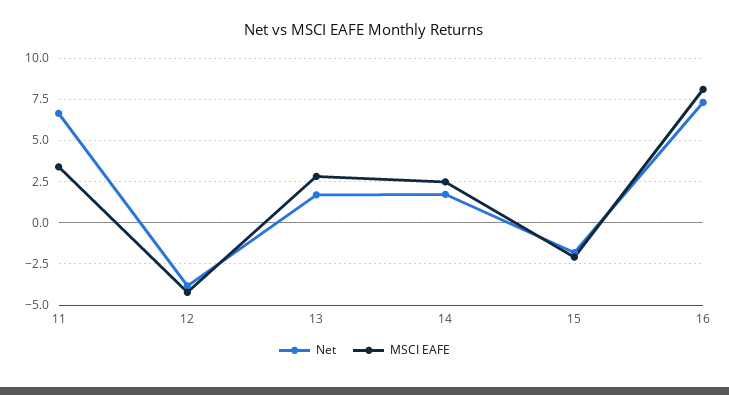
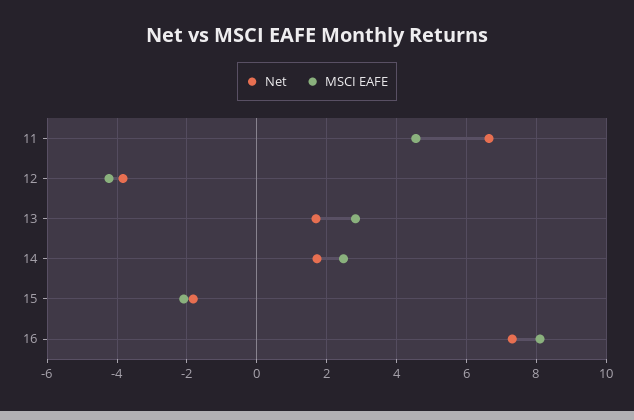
MSCI EAFE, 11: 3.5 -> 4.6

